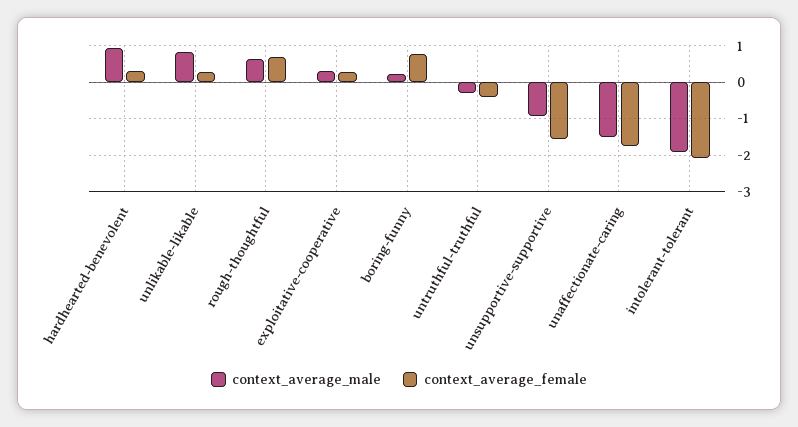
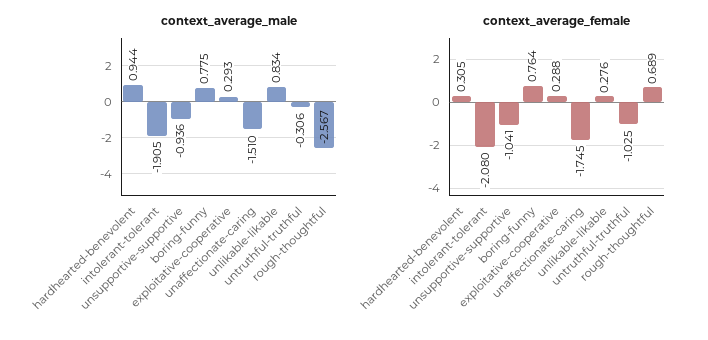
context_average_male, rough-thoughtful: 0.6 -> -2.567
context_average_male, boring-funny: 0.2 -> 0.775
context_average_female, untruthful-truthful: -0.4 -> -1.025
context_average_female, unsupportive-supportive: -1.6 -> -1.041

